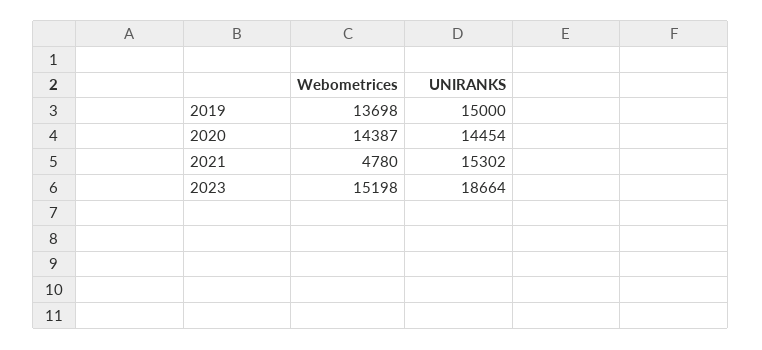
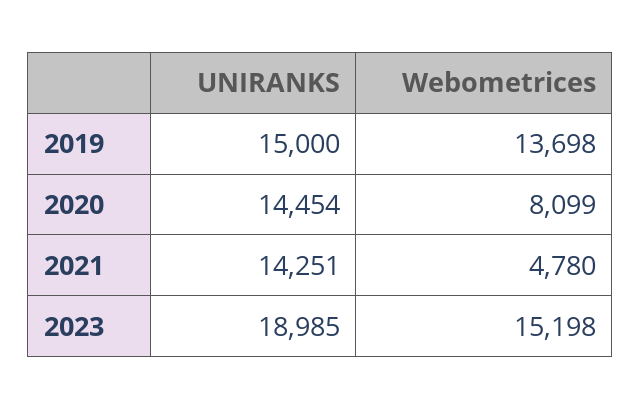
Webometrices, 2020: 14387 -> 8099
UNIRANKS, 2021: 15302 -> 14251
UNIRANKS, 2023: 18664 -> 18985

